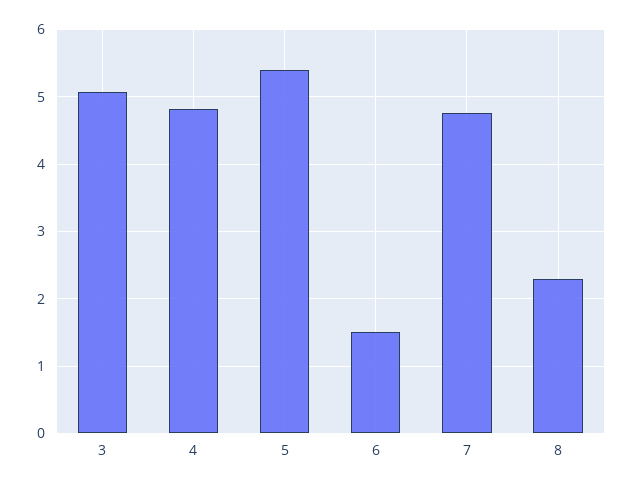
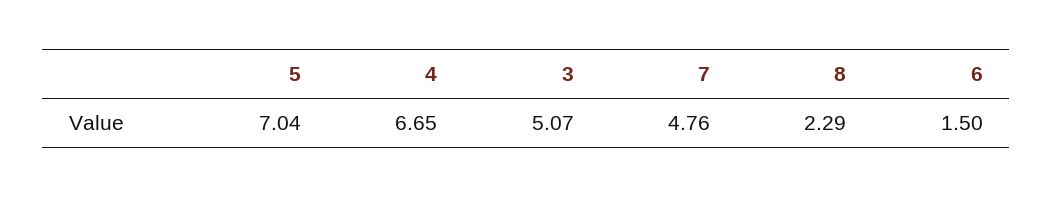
4: 4.8 -> 6.65
5: 5.4 -> 7.04

